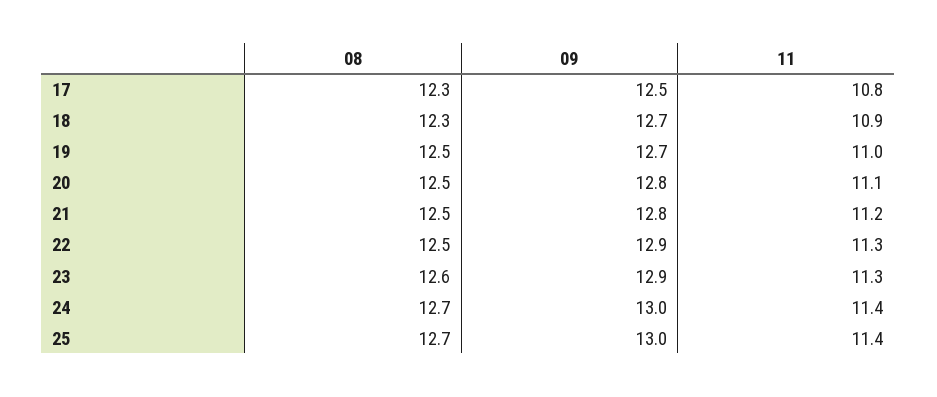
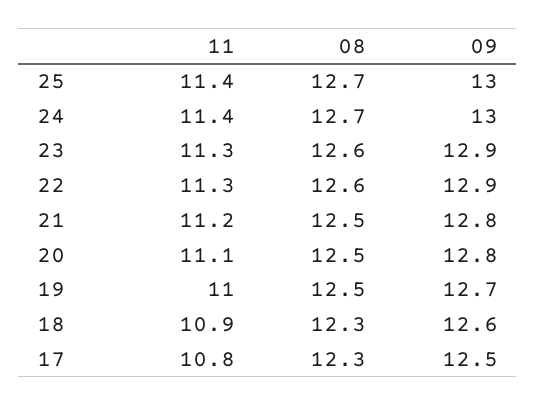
09, 18: 12.7 -> 12.6
08, 22: 12.5 -> 12.6

